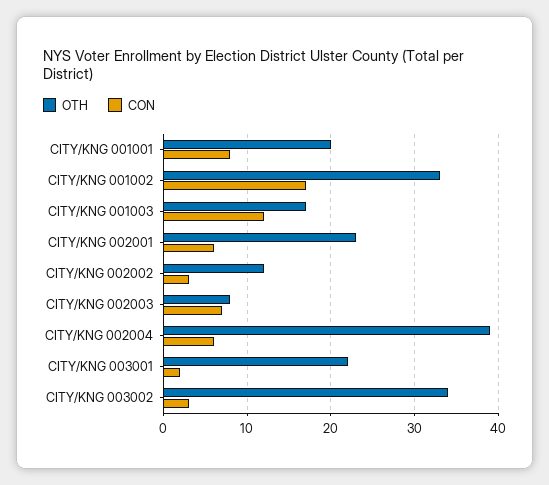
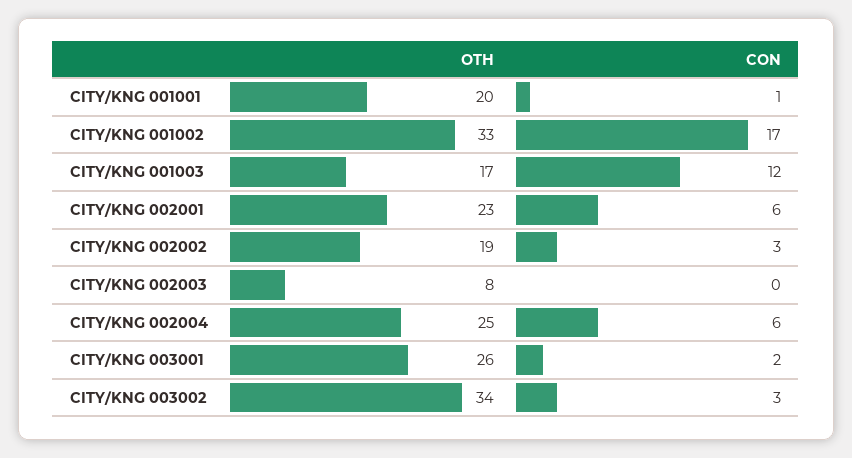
CON, CITY/KNG 001001: 8 -> 1
OTH, CITY/KNG 002002: 12 -> 19
CON, CITY/KNG 002003: 7 -> 0
OTH, CITY/KNG 002004: 39 -> 25
OTH, CITY/KNG 003001: 22 -> 26

